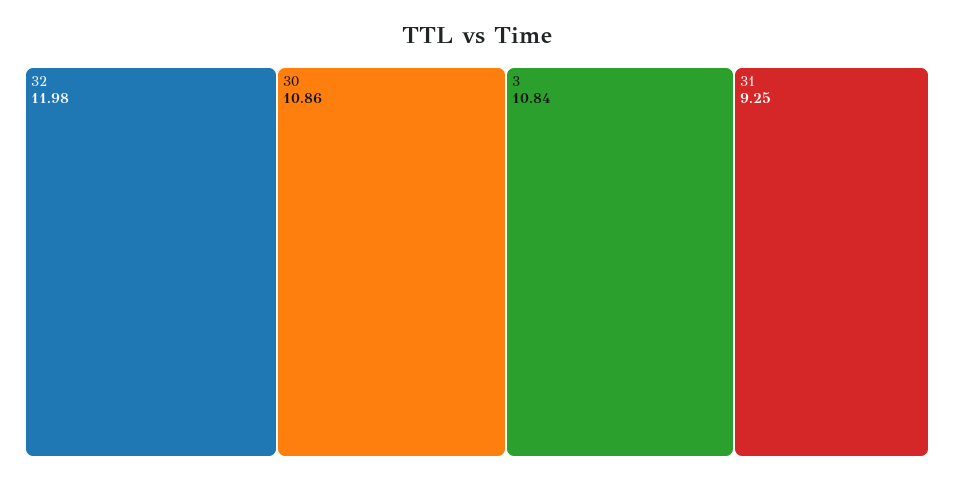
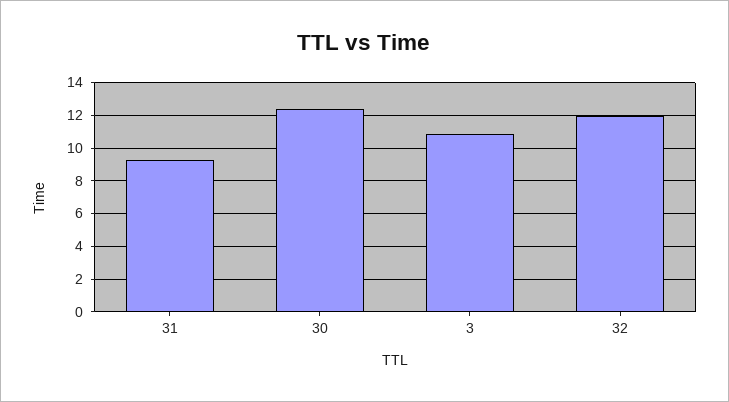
30: 10.86 -> 12.5

